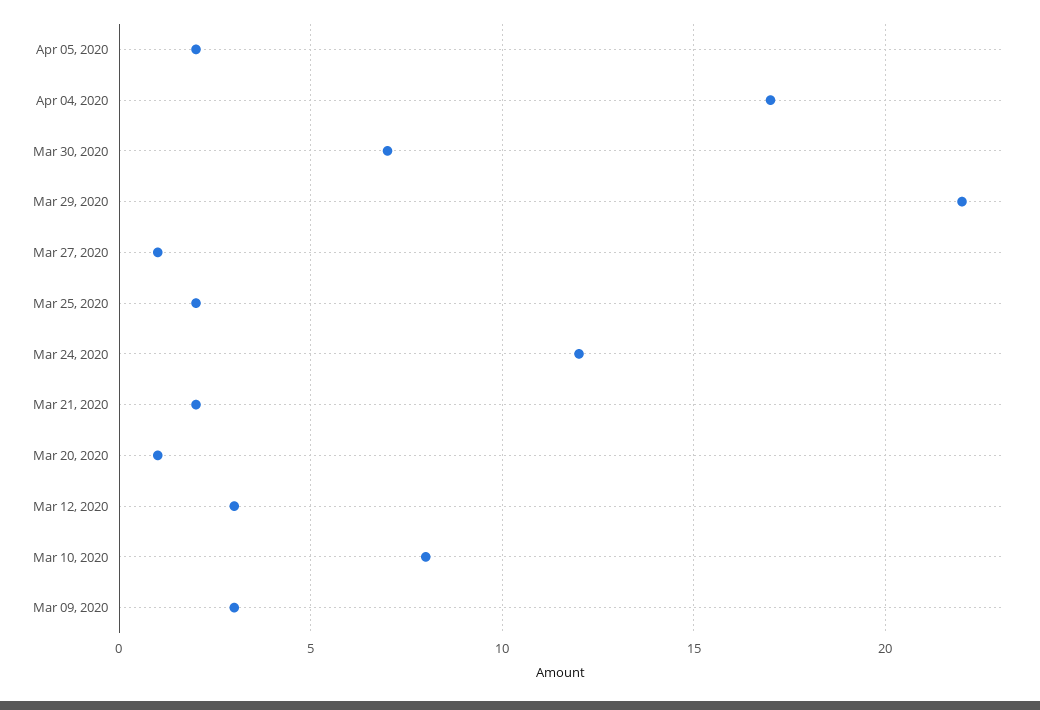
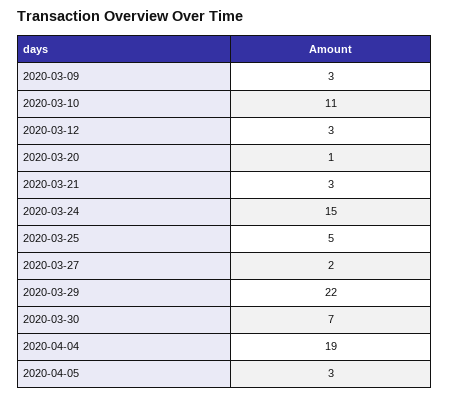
Apr 05, 2020: 2 -> 3
Apr 04, 2020: 17 -> 19
Mar 27, 2020: 1 -> 2
Mar 25, 2020: 2 -> 5
Mar 24, 2020: 12 -> 15
Mar 21, 2020: 2 -> 3
Mar 10, 2020: 8 -> 11

